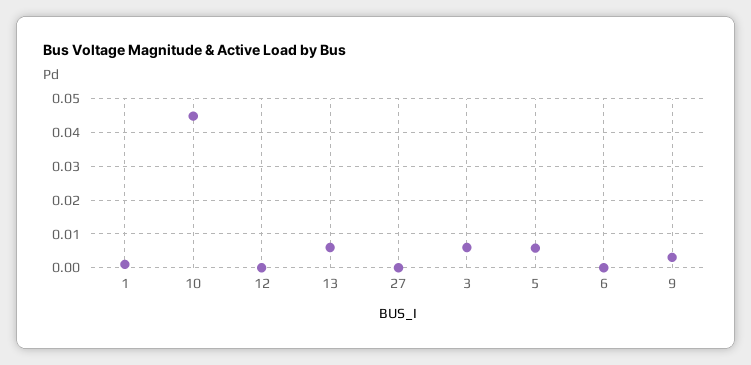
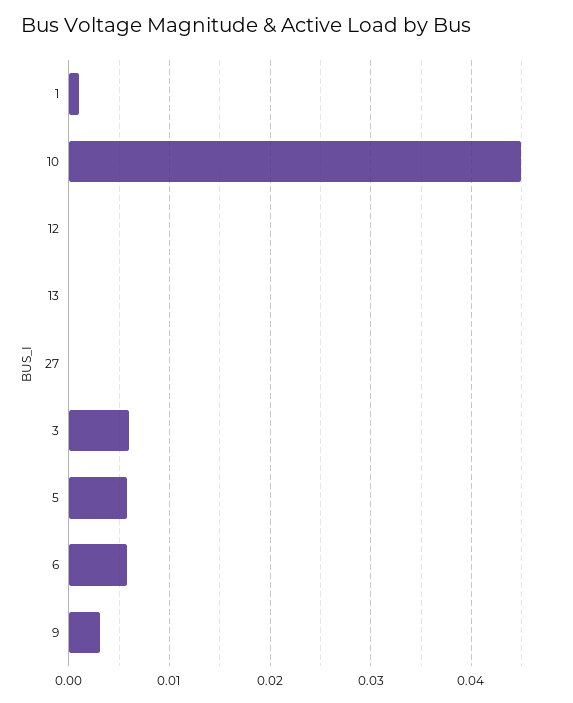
13: 0.006 -> 0
6: 0 -> 0.006

